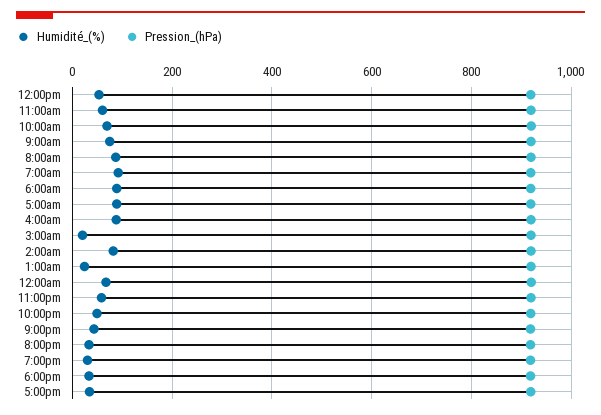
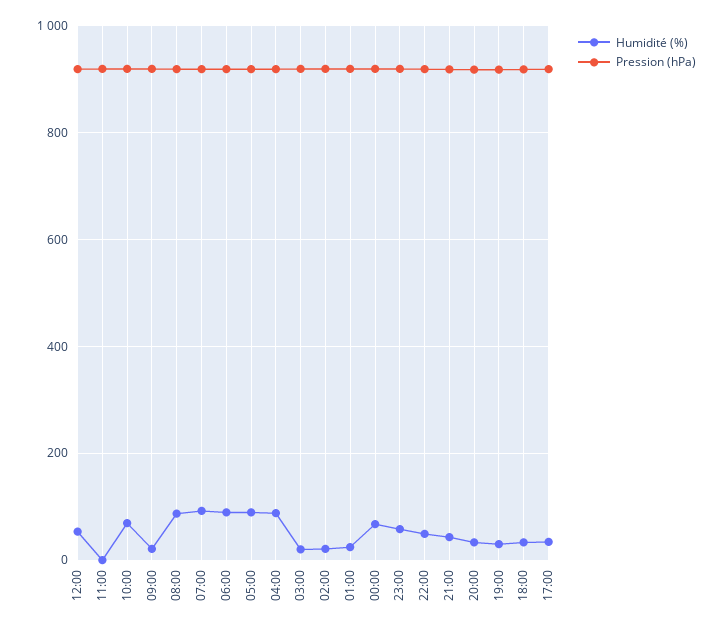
Humidité_(%), 11:00am: 60 -> 0
Humidité_(%), 9:00am: 80 -> 20
Humidité_(%), 2:00am: 80 -> 20

